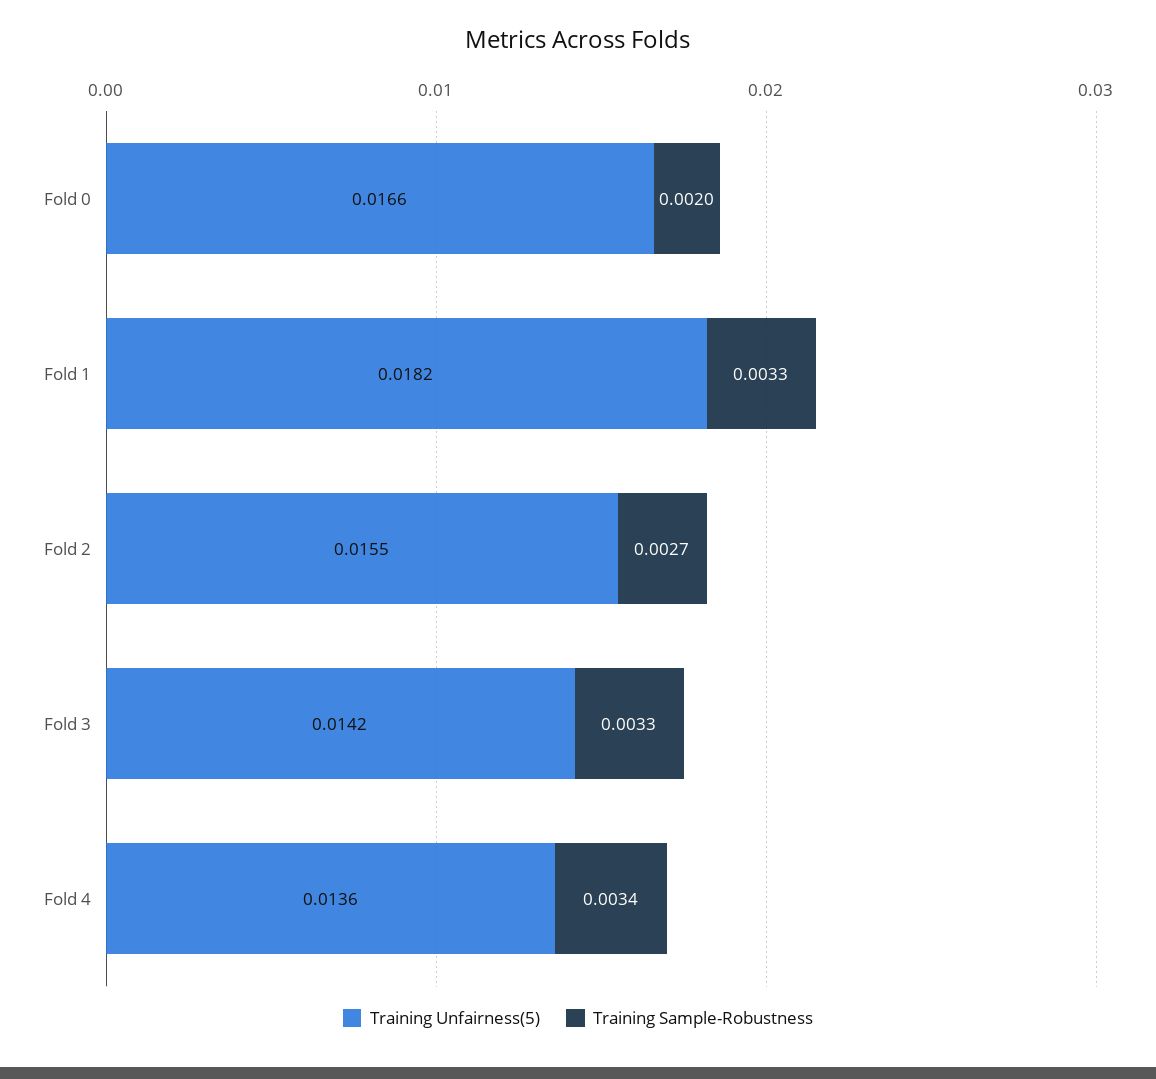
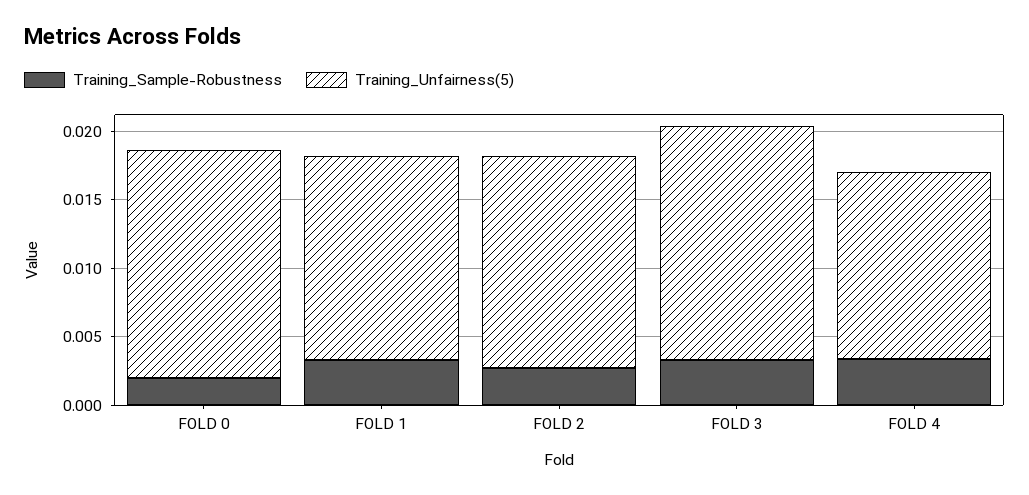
Training Unfairness(5), Fold 1: 0.0182 -> 0.015
Training Unfairness(5), Fold 3: 0.0142 -> 0.017

